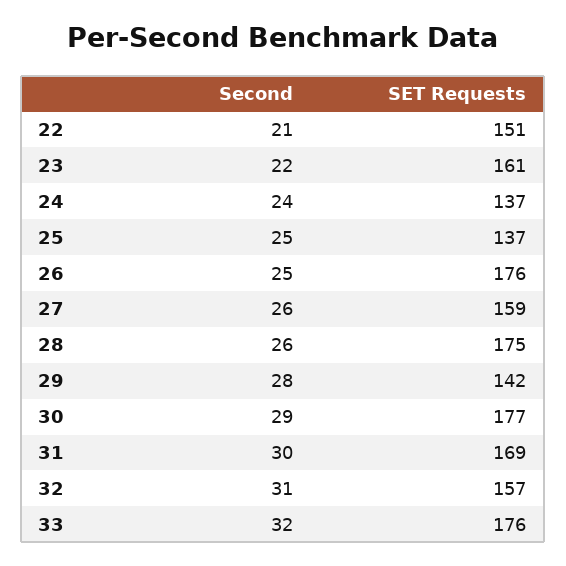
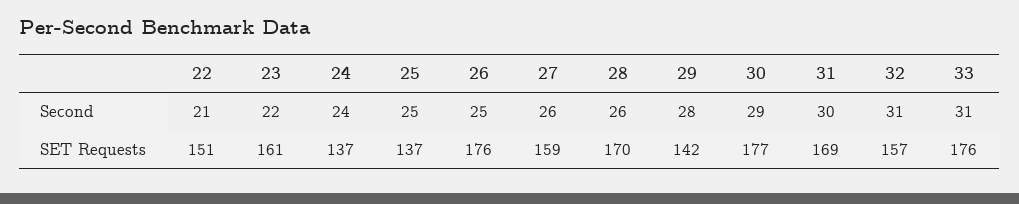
SET Requests, 28: 175 -> 170
Second, 33: 32 -> 31

